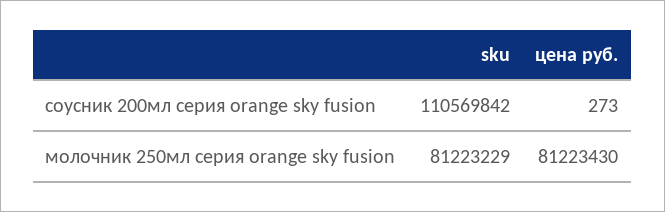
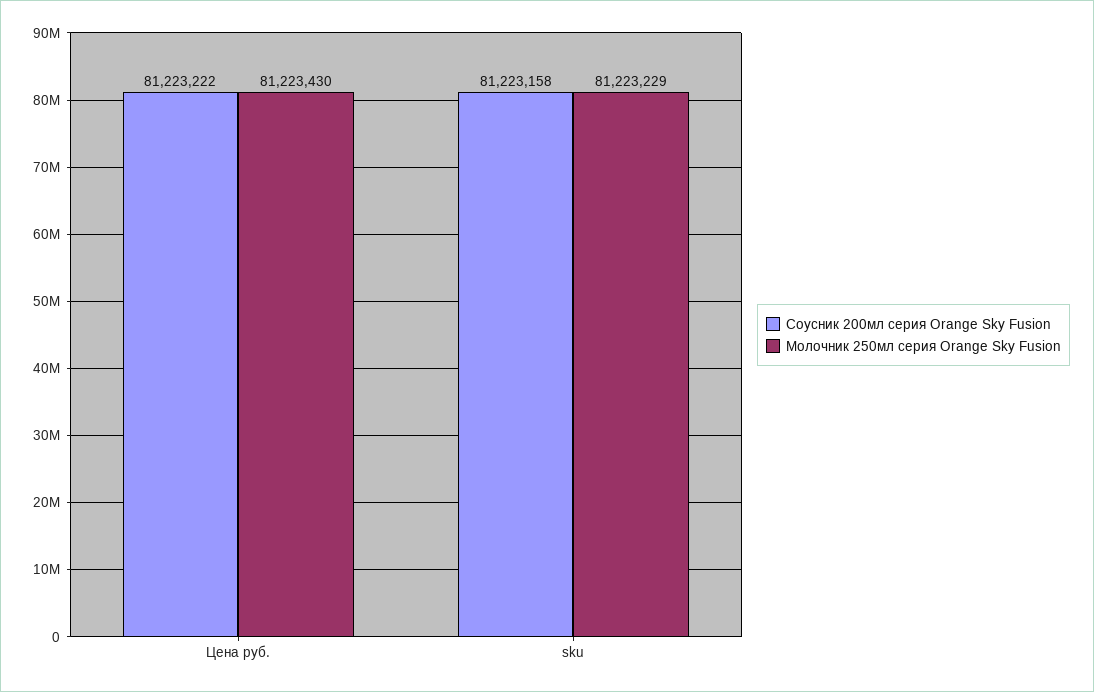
соусник 200мл серия orange sky fusion, sku: 110569842 -> 81223158
соусник 200мл серия orange sky fusion, цена руб.: 273 -> 81223222

